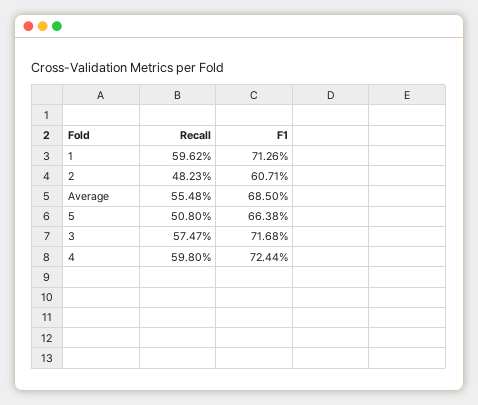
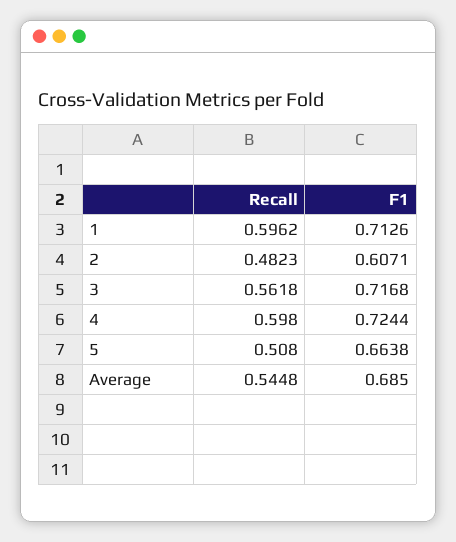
Recall, Average: 0.5548 -> 0.5448
Recall, 3: 0.5747 -> 0.5618

